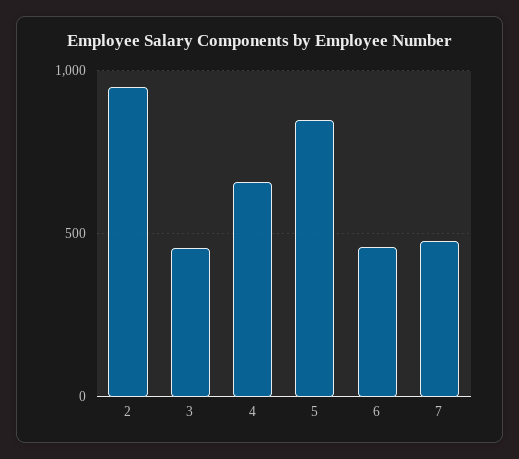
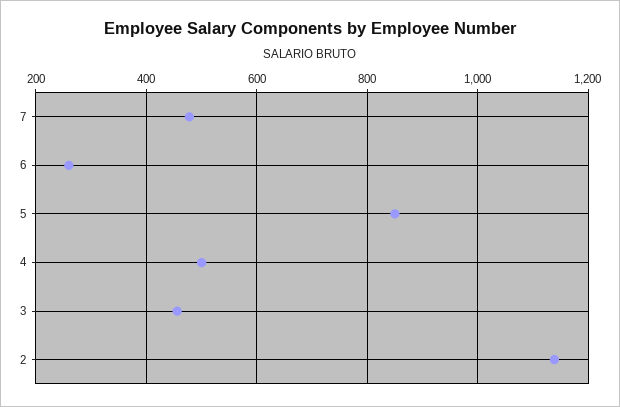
2: 950 -> 1140
4: 650 -> 500
6: 450 -> 260

